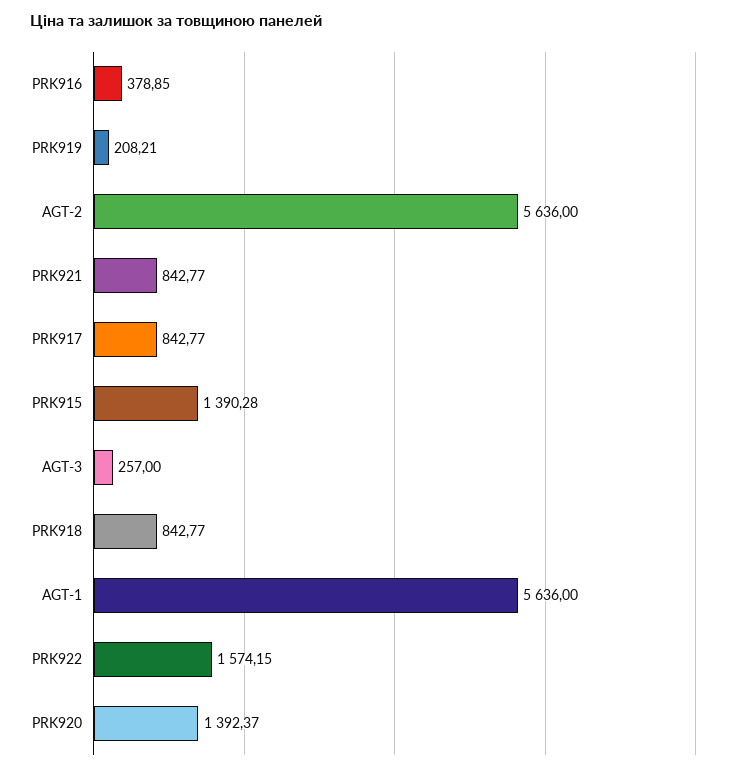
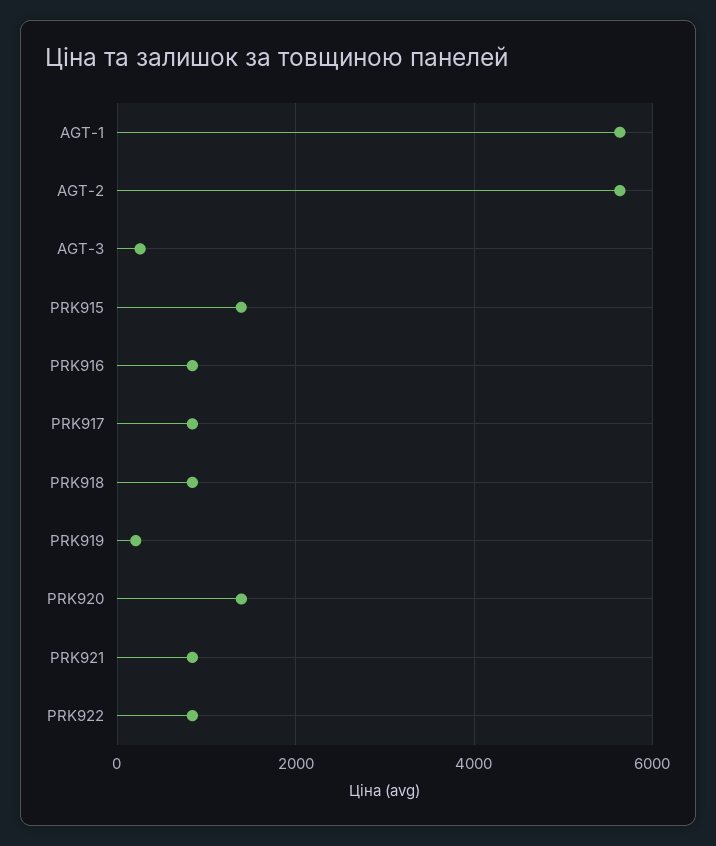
PRK916: 378.85 -> 800
PRK922: 1574.15 -> 800

